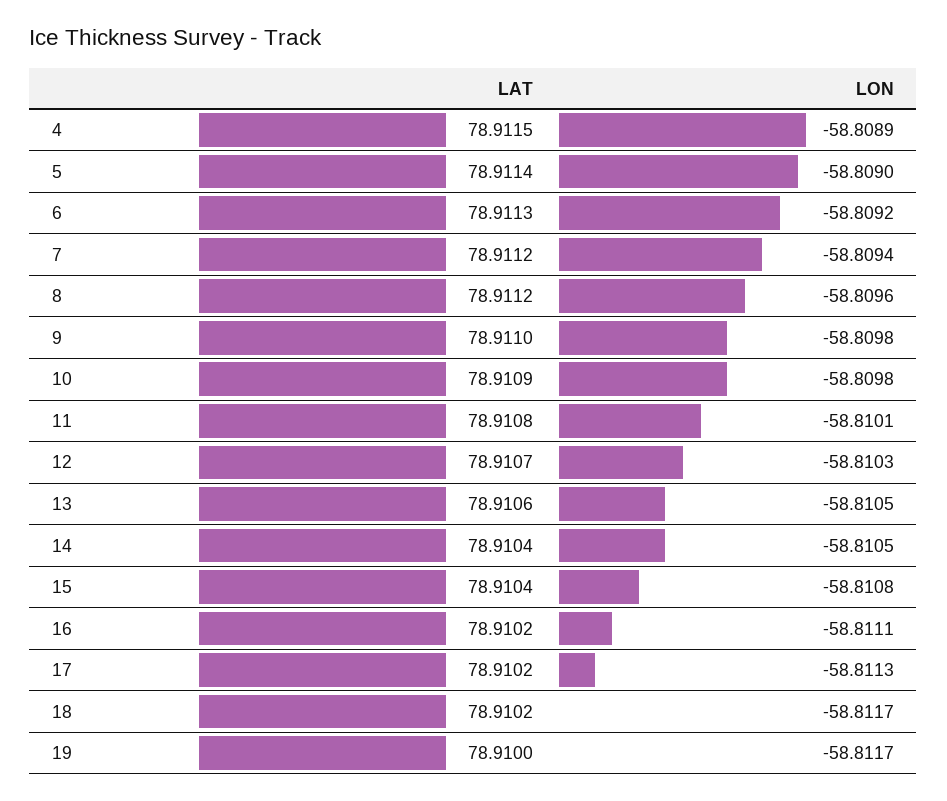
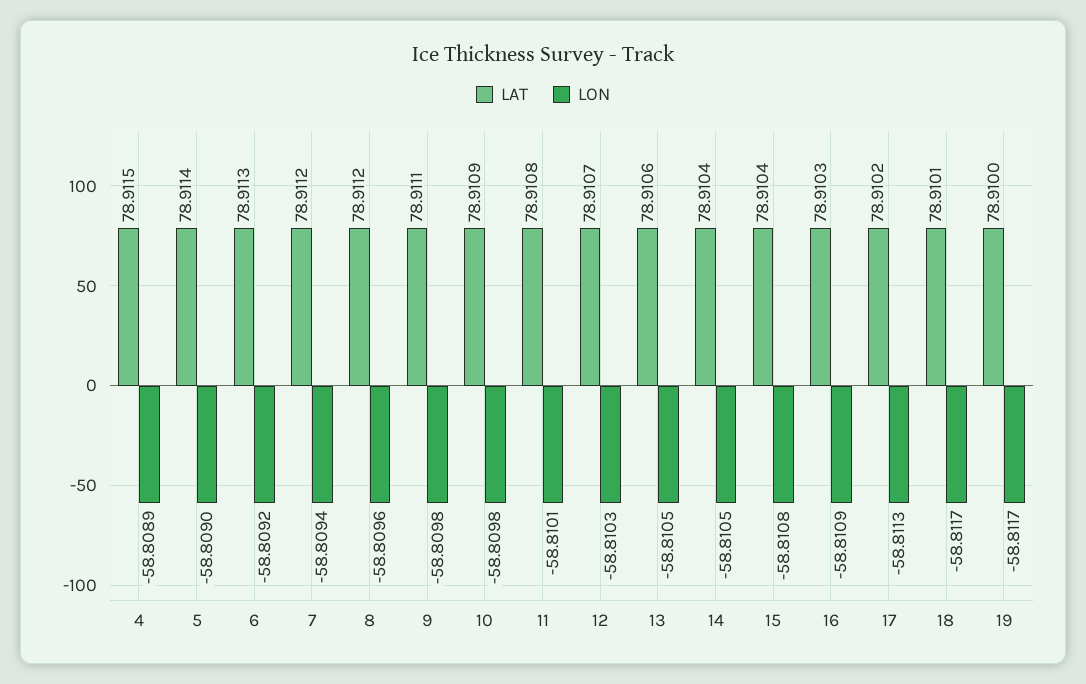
LAT, 9: 78.911 -> 78.9111
LAT, 16: 78.9102 -> 78.9103
LON, 16: -58.8111 -> -58.8109
LAT, 18: 78.9102 -> 78.9101

